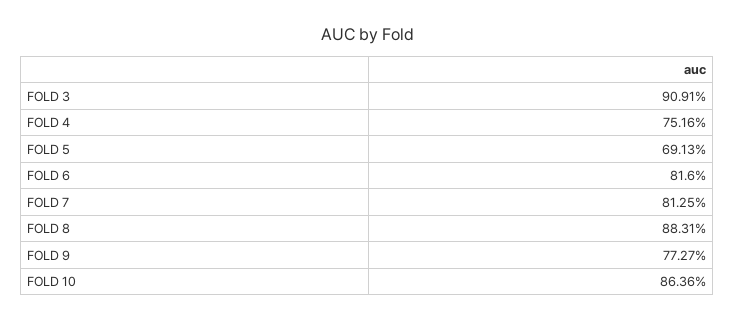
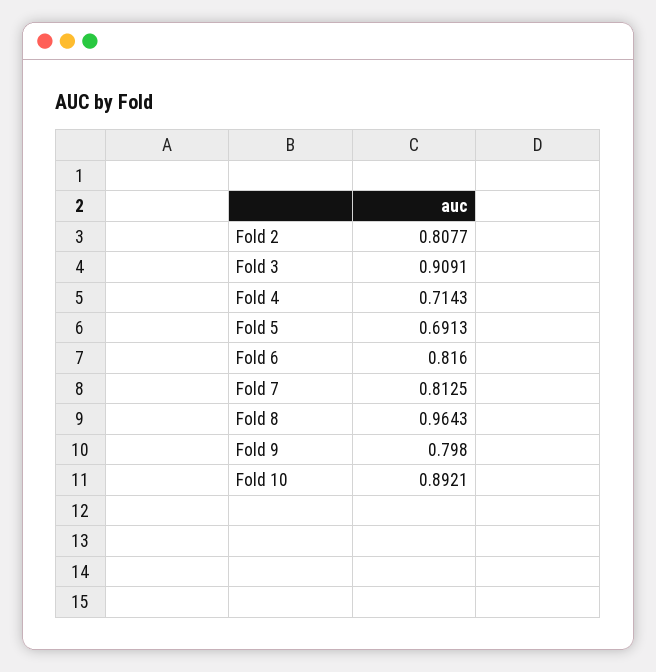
FOLD 4: 0.7516 -> 0.7143
FOLD 8: 0.8831 -> 0.9643
FOLD 9: 0.7727 -> 0.798
FOLD 10: 0.8636 -> 0.8921
Fold 2: none -> 0.8077

